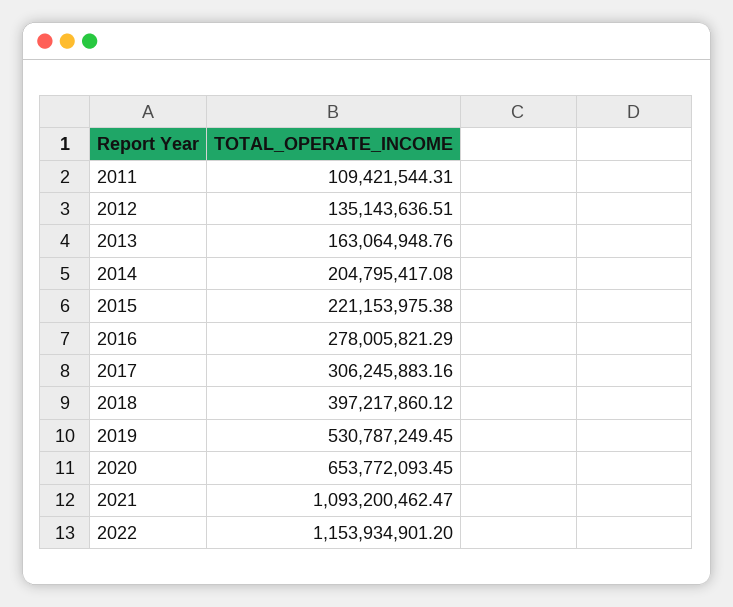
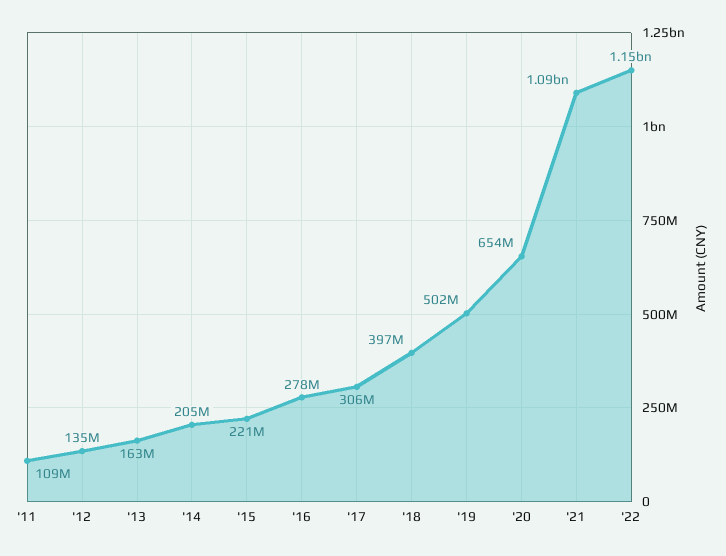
2019: 530787249.45 -> 502000000

